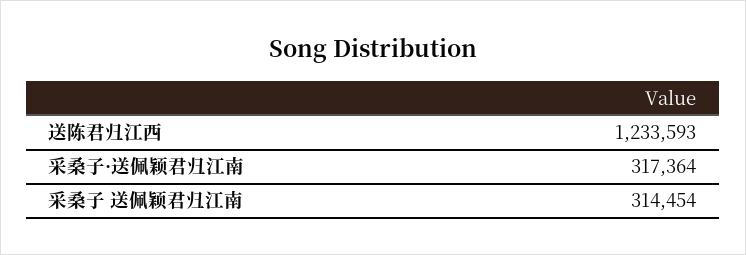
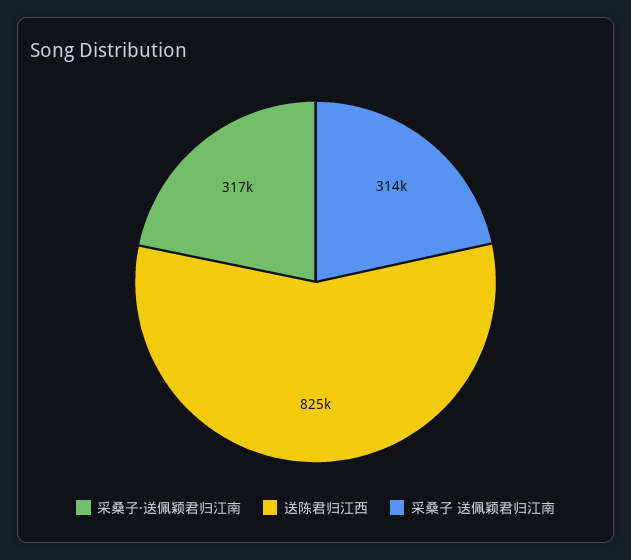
送陈君归江西: 1233593 -> 825000

